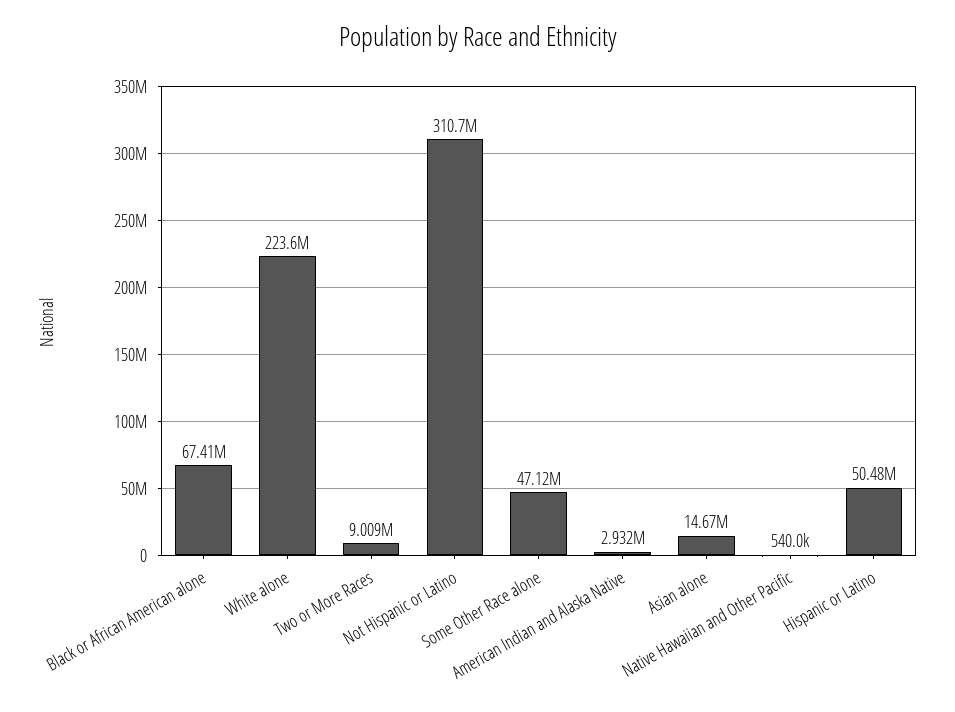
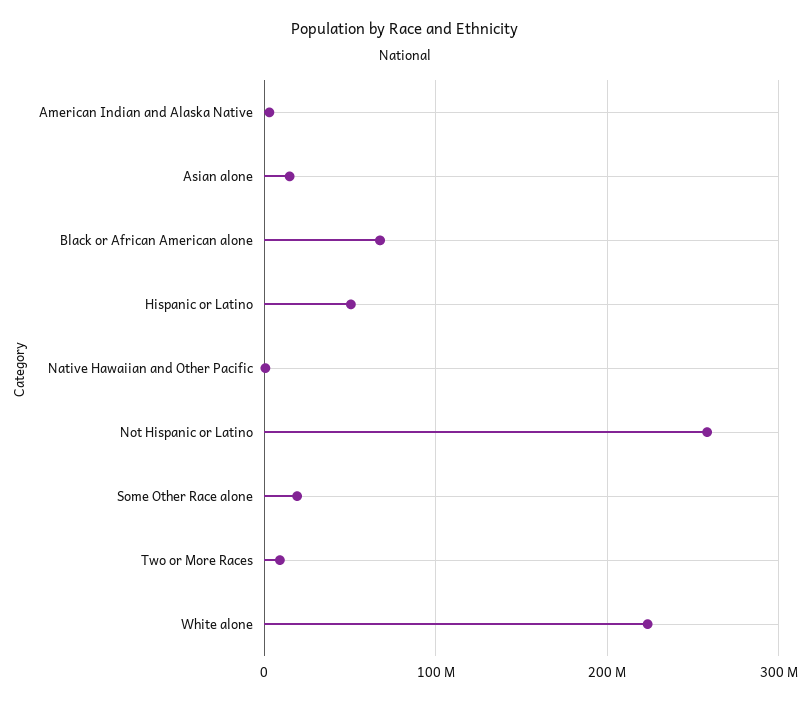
Not Hispanic or Latino: 310700000 -> 260000000
Some Other Race alone: 47120000 -> 20000000

